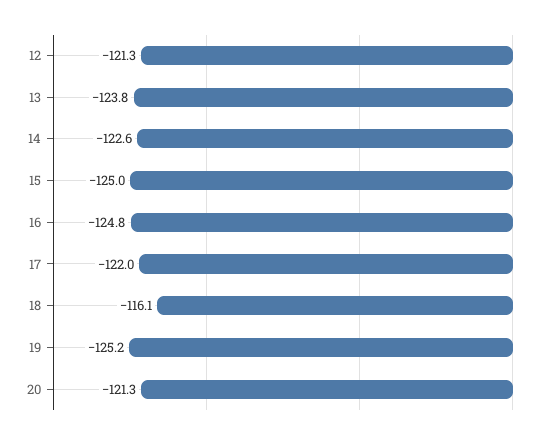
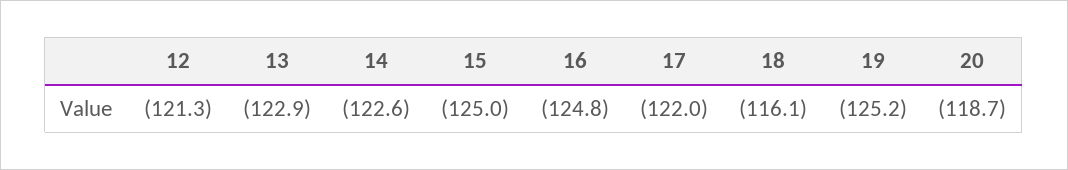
13: -123.8 -> -122.9
20: -121.3 -> -118.7

